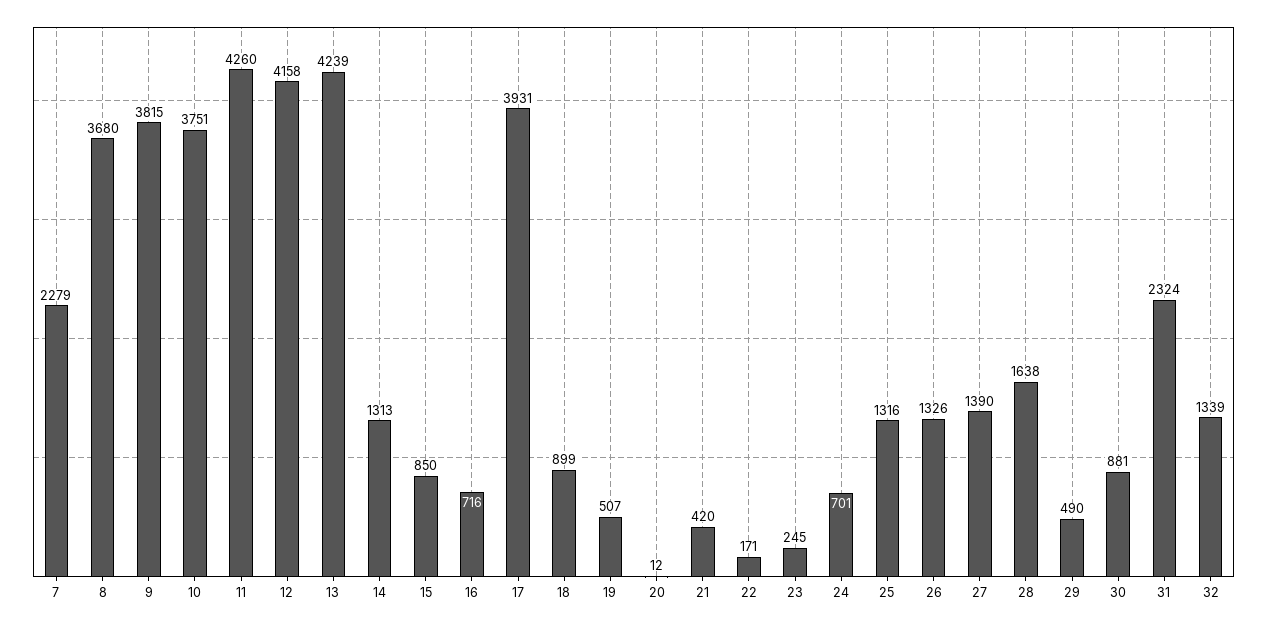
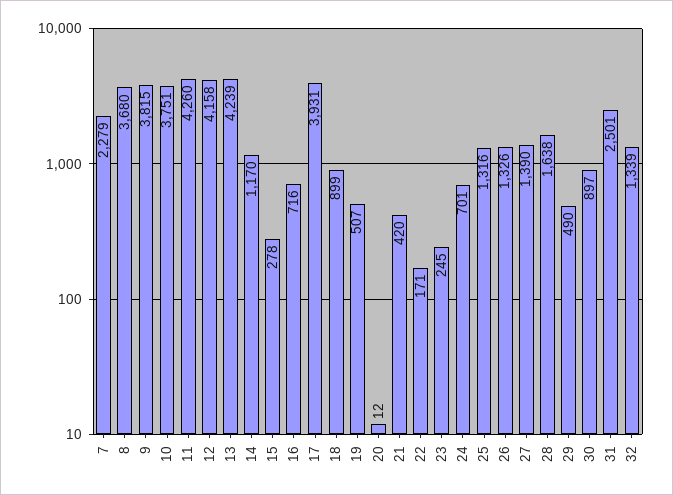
14: 1313 -> 1170
15: 850 -> 278
30: 881 -> 897
31: 2324 -> 2501

